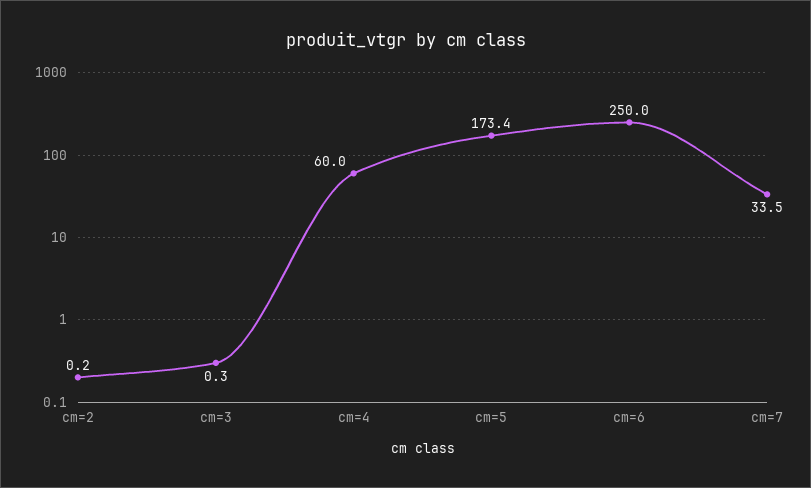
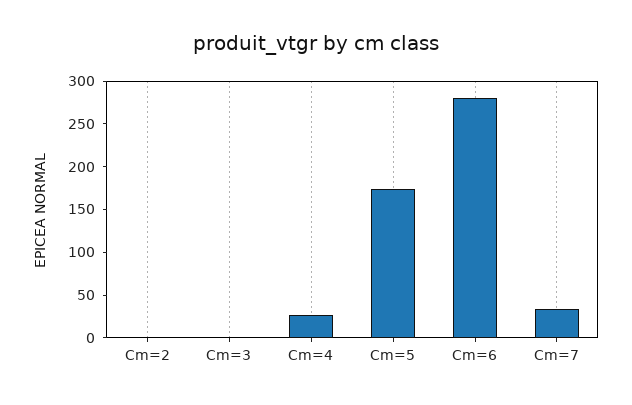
cm=4: 60 -> 30
cm=6: 250 -> 280

